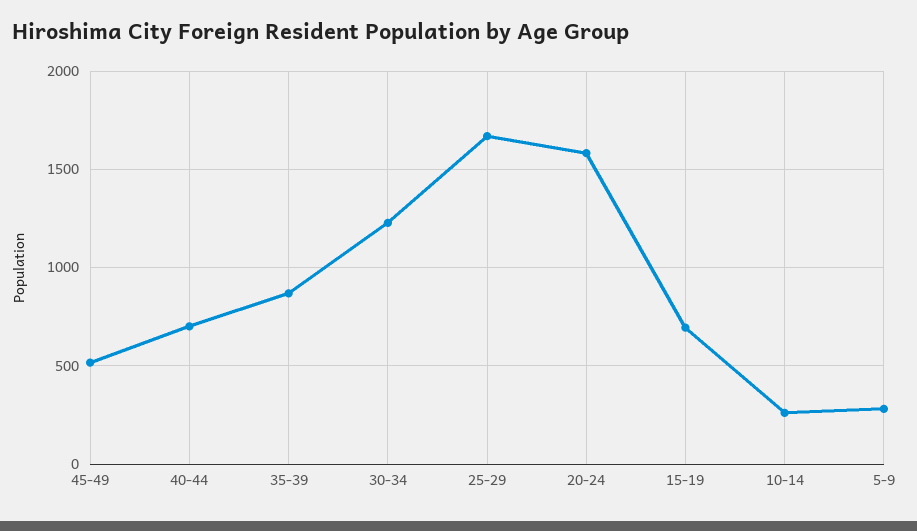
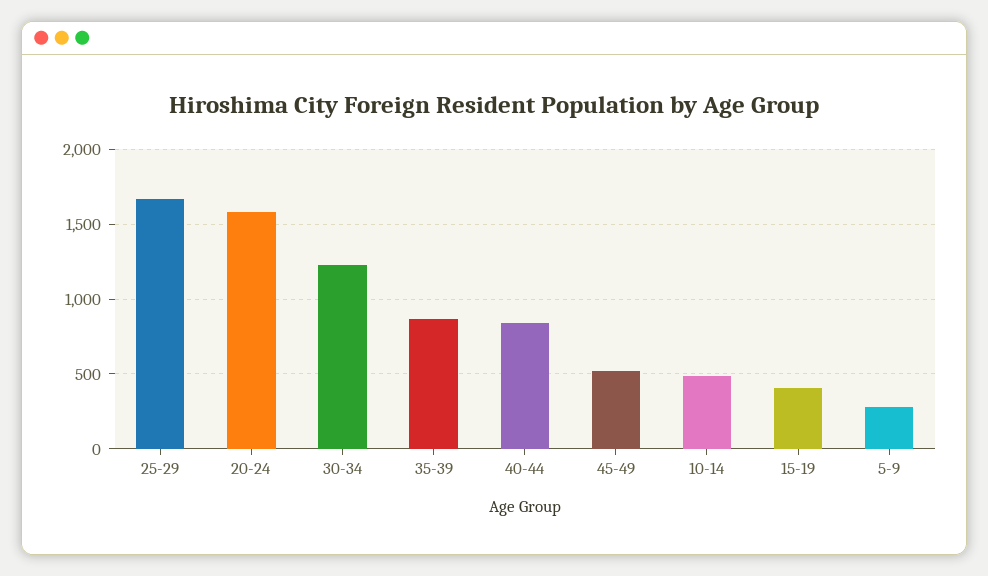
40-44: 700 -> 850
15-19: 700 -> 400
10-14: 250 -> 500

